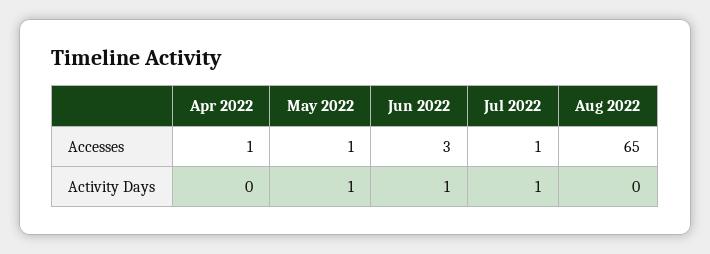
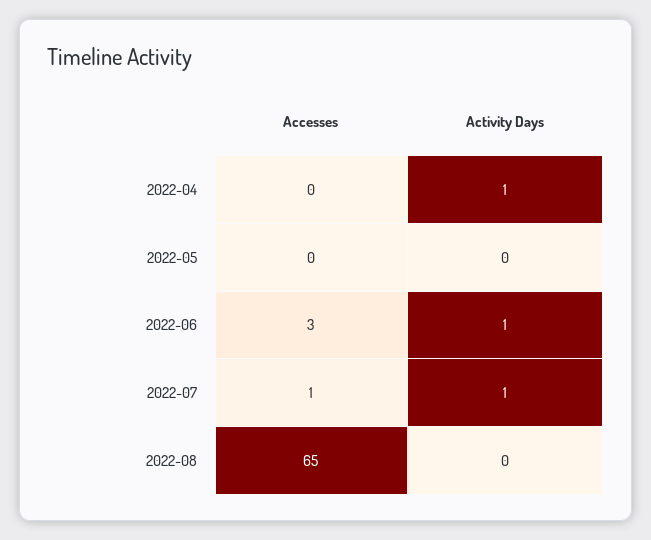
Apr 2022, Accesses: 1 -> 0
May 2022, Accesses: 1 -> 0
Apr 2022, Activity Days: 0 -> 1
May 2022, Activity Days: 1 -> 0

